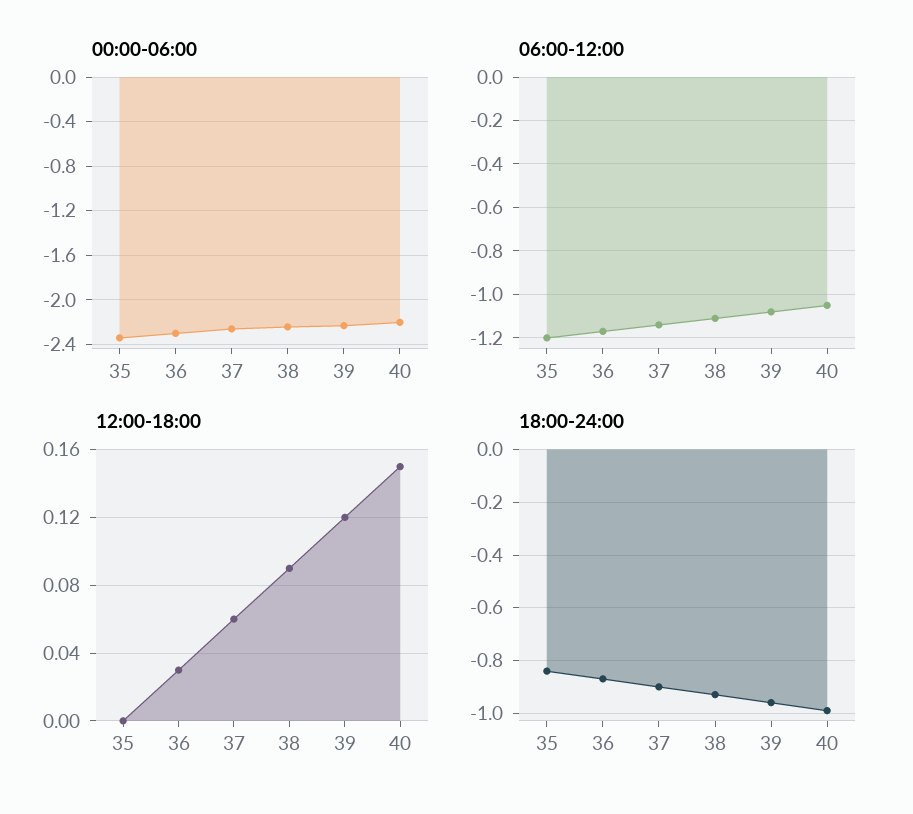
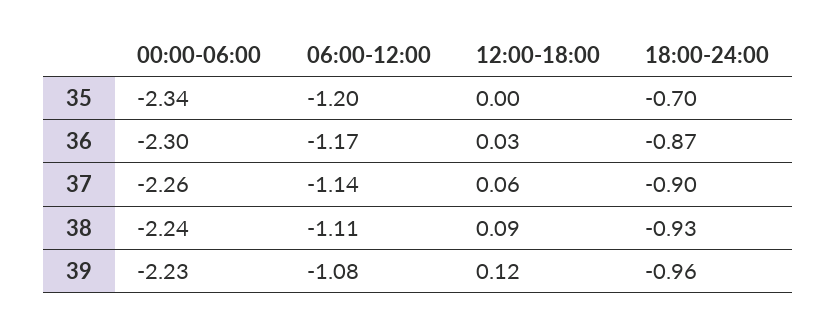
00:00-06:00, 40: -2.2 -> none
06:00-12:00, 40: -1.05 -> none
12:00-18:00, 40: 0.15 -> none
18:00-24:00, 35: -0.85 -> -0.7
18:00-24:00, 40: -1 -> none

